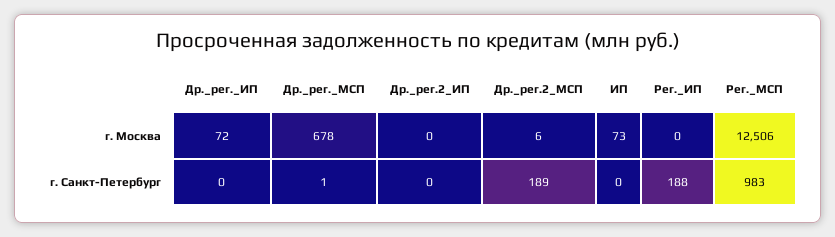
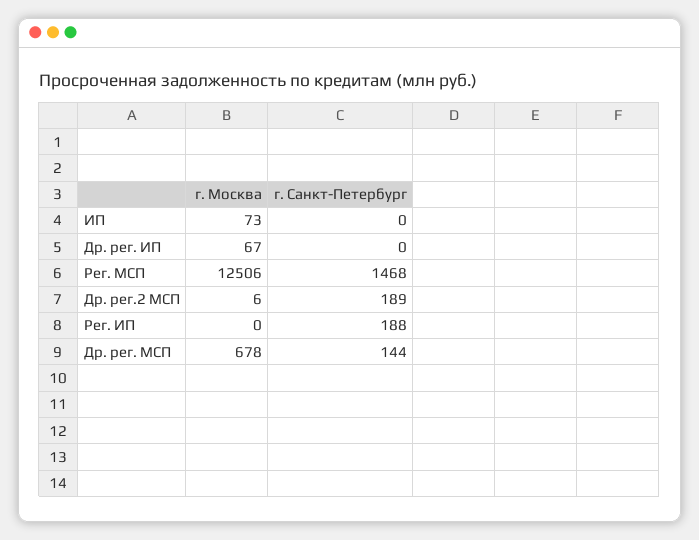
Др._рег._ИП, г. Москва: 72 -> 67
Др._рег.2_ИП, г. Москва: 0 -> none
Др._рег._МСП, г. Санкт-Петербург: 1 -> 144
Др._рег.2_ИП, г. Санкт-Петербург: 0 -> none
Рег._МСП, г. Санкт-Петербург: 983 -> 1468

